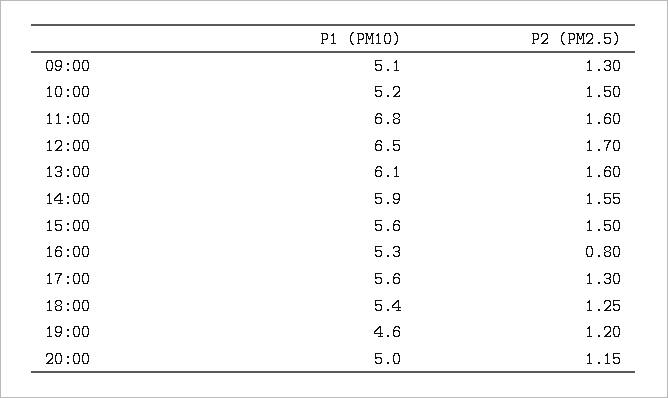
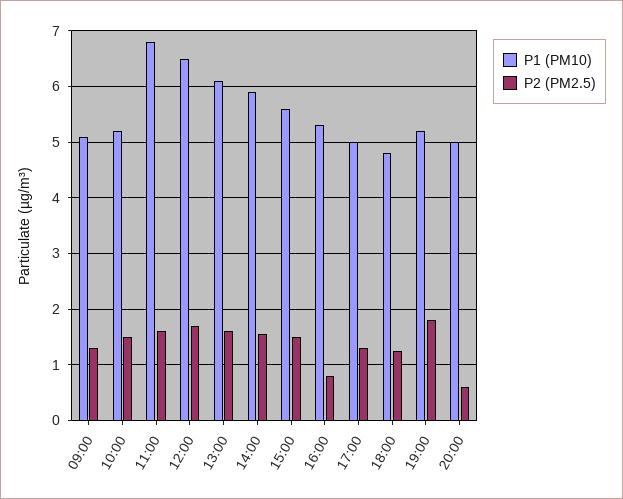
P1 (PM10), 17:00: 5.6 -> 5
P1 (PM10), 18:00: 5.4 -> 4.8
P1 (PM10), 19:00: 4.6 -> 5.2
P2 (PM2.5), 19:00: 1.2 -> 1.8
P2 (PM2.5), 20:00: 1.15 -> 0.6

